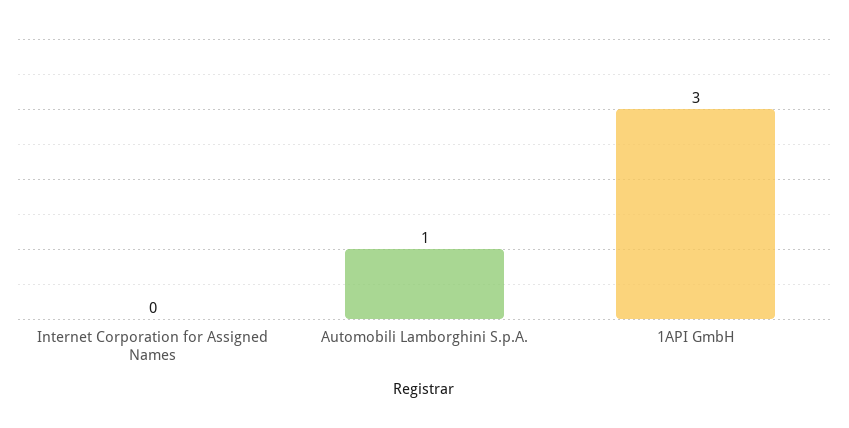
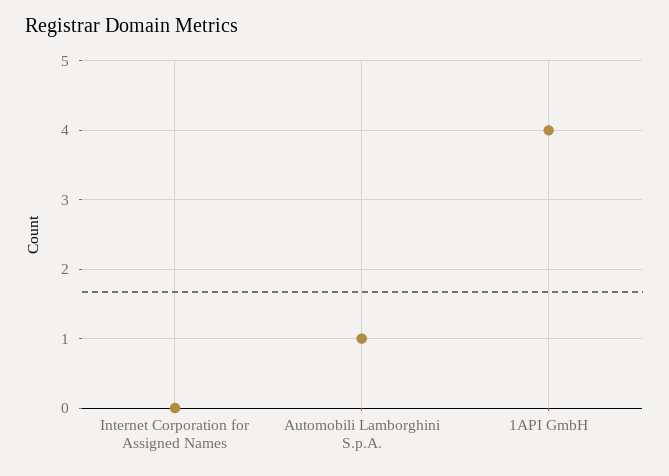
1API GmbH: 3 -> 4

